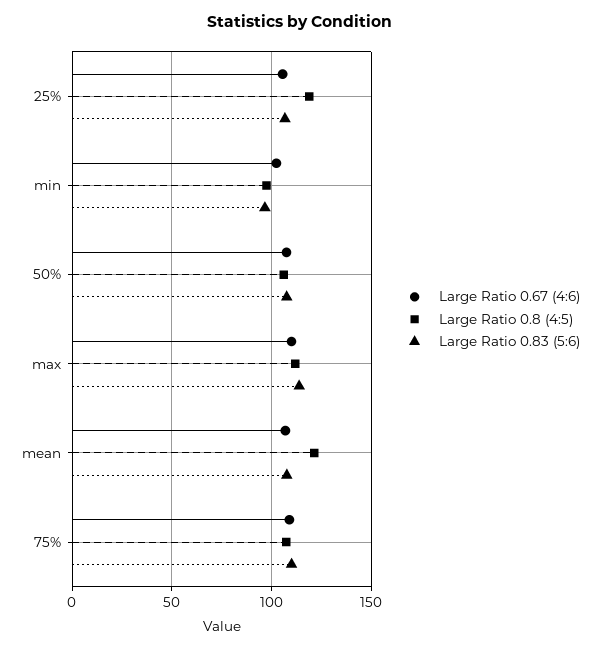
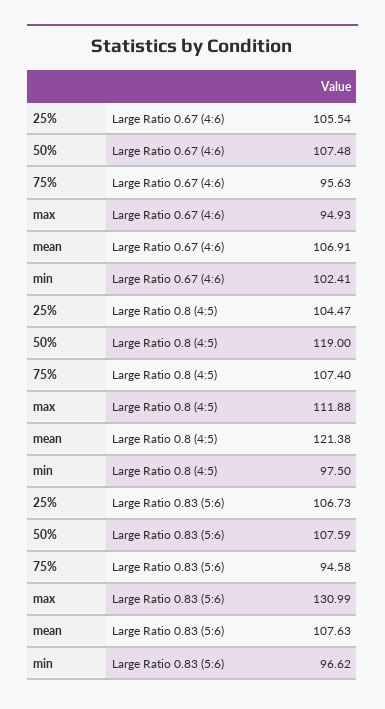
Large Ratio 0.8 (4:5), 25%: 120 -> 104.47
Large Ratio 0.8 (4:5), 50%: 105 -> 119
Large Ratio 0.67 (4:6), max: 110 -> 94.93
Large Ratio 0.83 (5:6), max: 115 -> 130.99
Large Ratio 0.67 (4:6), 75%: 110 -> 95.63
Large Ratio 0.83 (5:6), 75%: 110 -> 94.58

